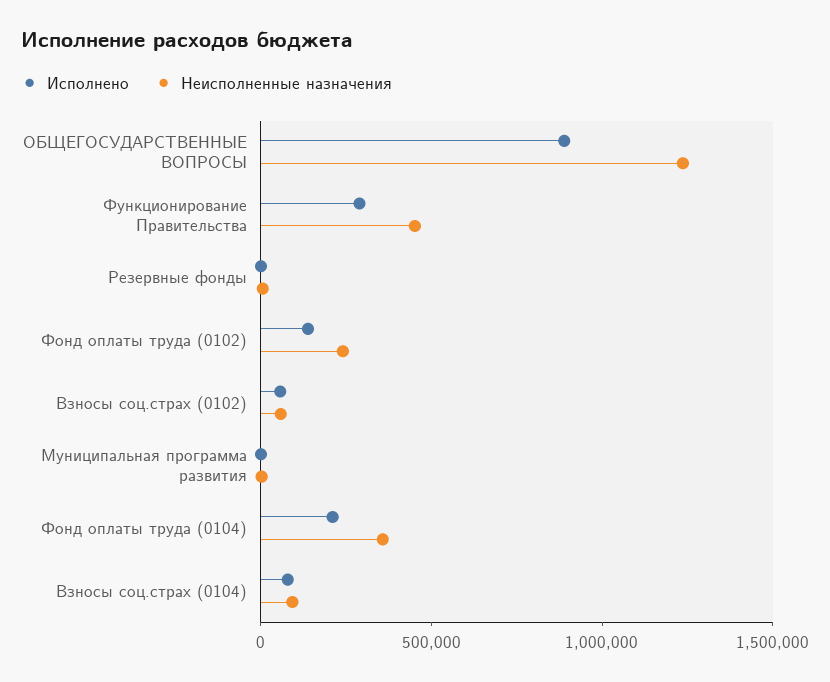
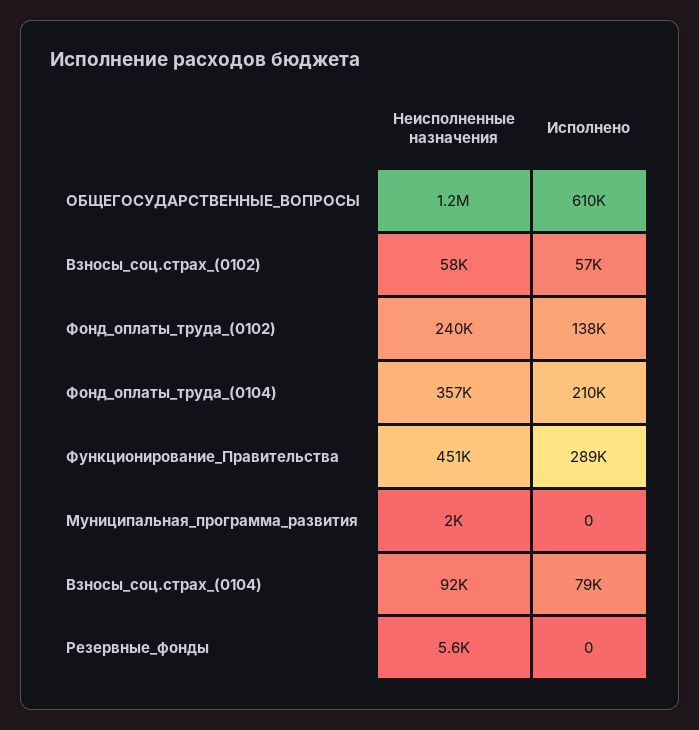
Исполнено, ОБЩЕГОСУДАРСТВЕННЫЕ ВОПРОСЫ: 900000 -> 610000

